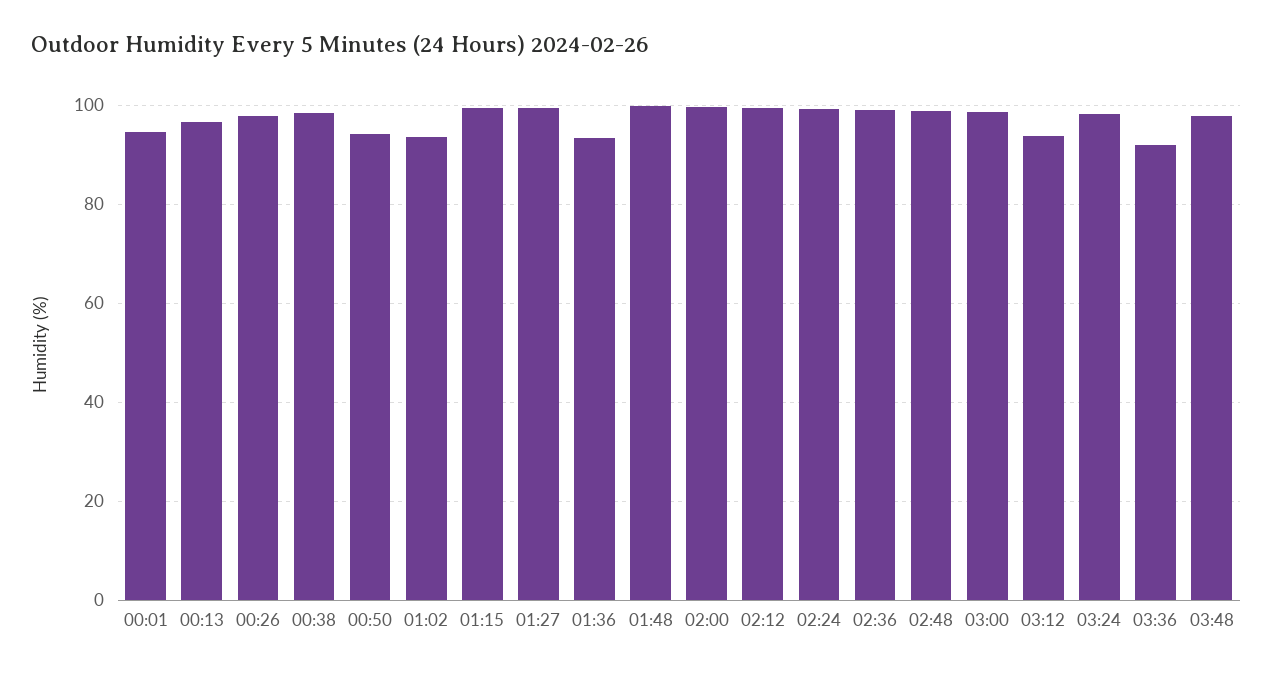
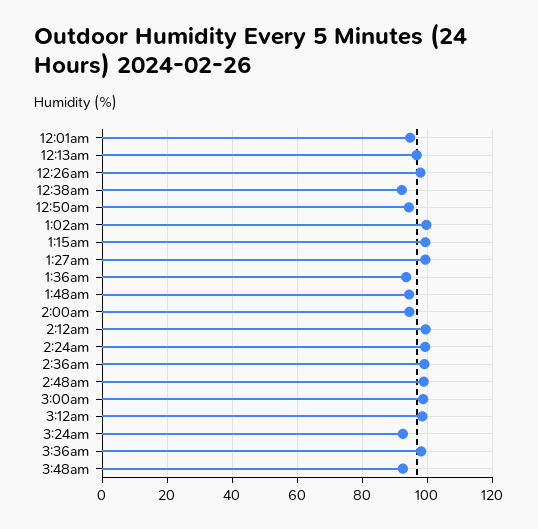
00:38: 98 -> 92
01:02: 94 -> 100
01:48: 100 -> 94
02:00: 100 -> 94
03:12: 94 -> 98
03:24: 98 -> 92
03:36: 92 -> 98
03:48: 98 -> 92

